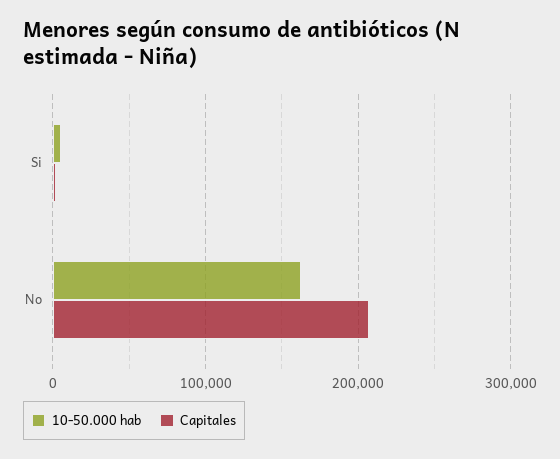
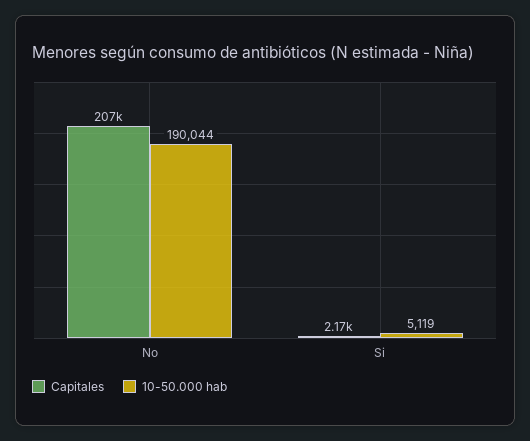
10-50.000 hab, No: 160000 -> 190044

